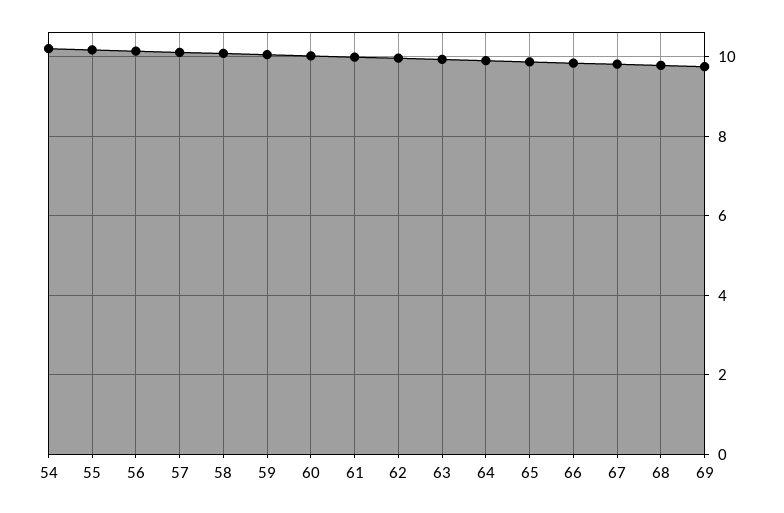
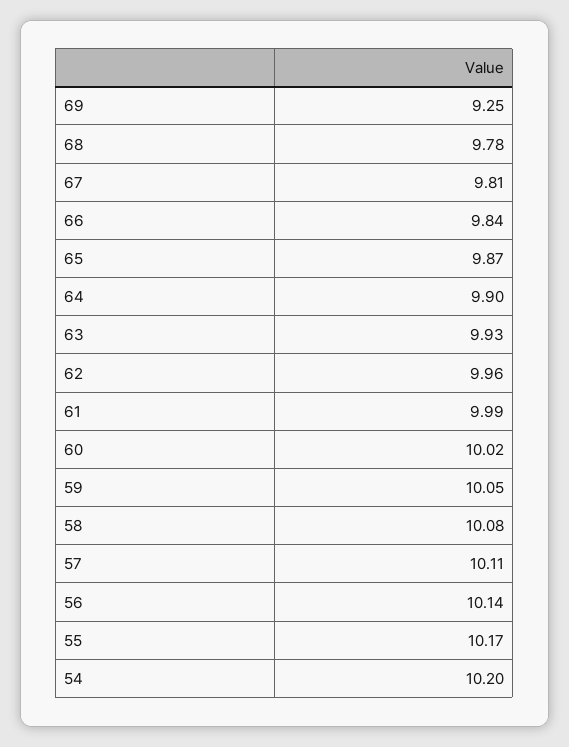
69: 9.8 -> 9.25

